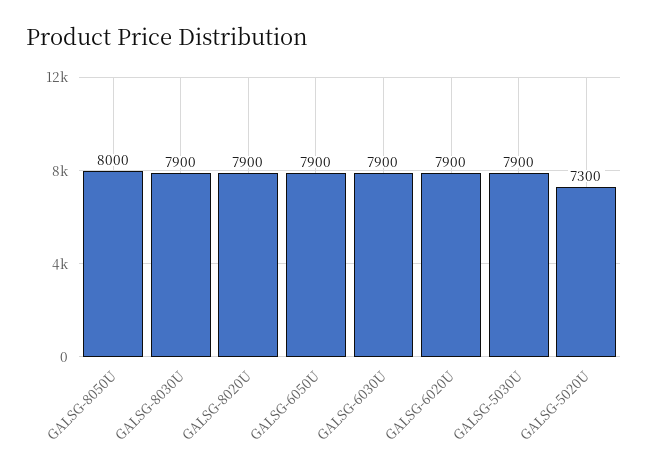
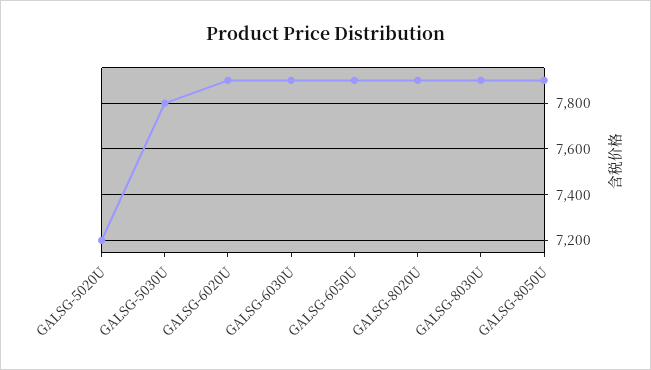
GALSG-8050U: 8000 -> 7900
GALSG-5030U: 7900 -> 7800
GALSG-5020U: 7300 -> 7200

